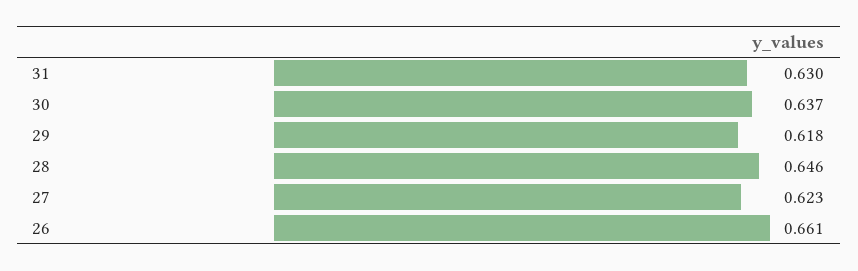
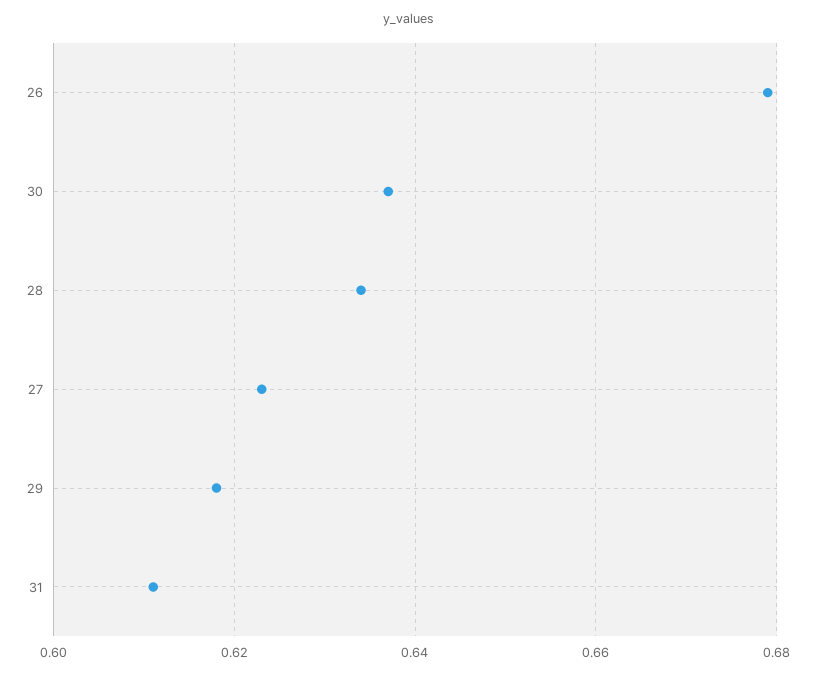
31: 0.63 -> 0.61
28: 0.646 -> 0.635
26: 0.661 -> 0.68

